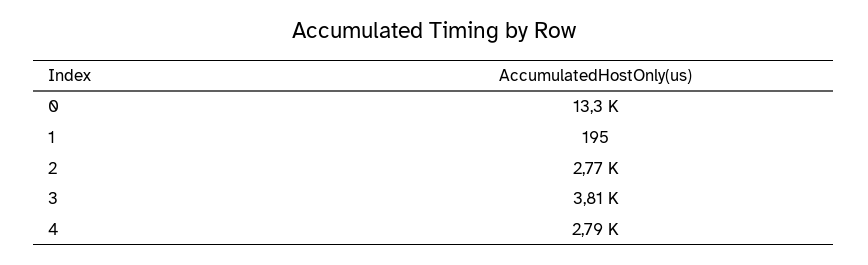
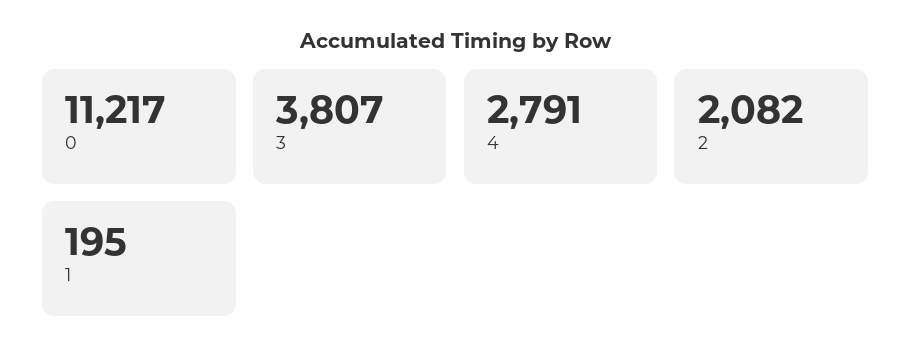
0: 13300 -> 11217
2: 2770 -> 2082

